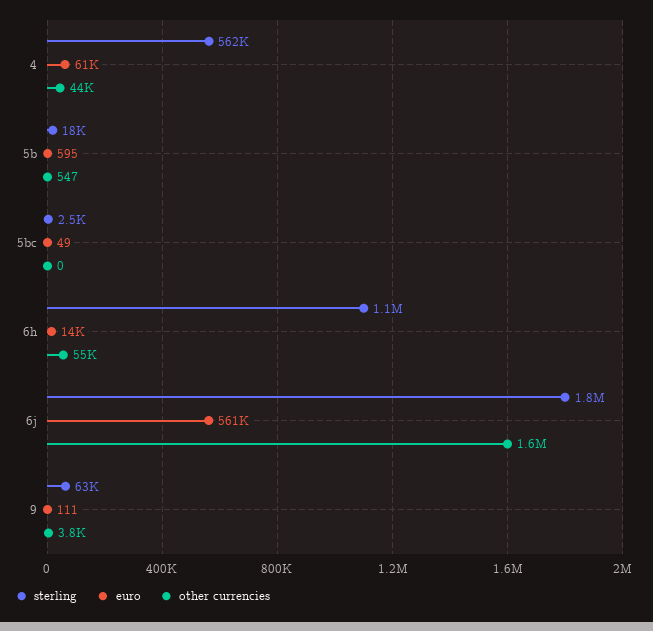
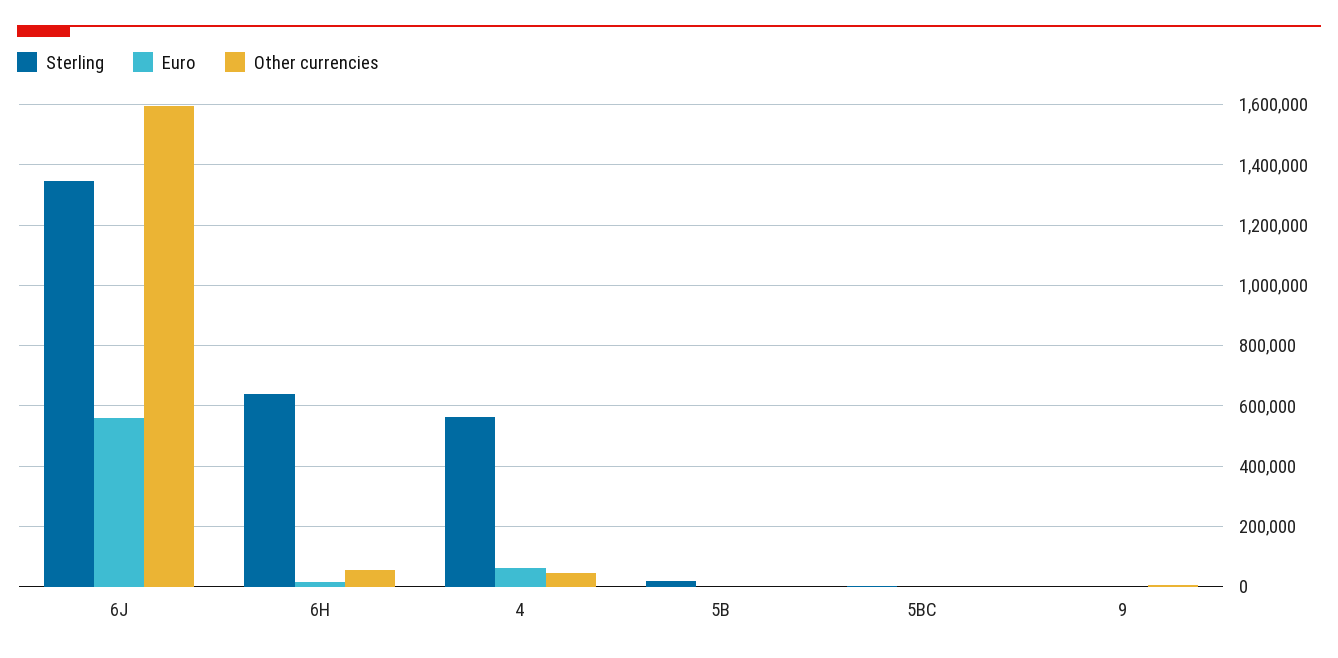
sterling, 6h: 1100000 -> 640000
sterling, 6j: 1800000 -> 1340000
sterling, 9: 63000 -> 0

